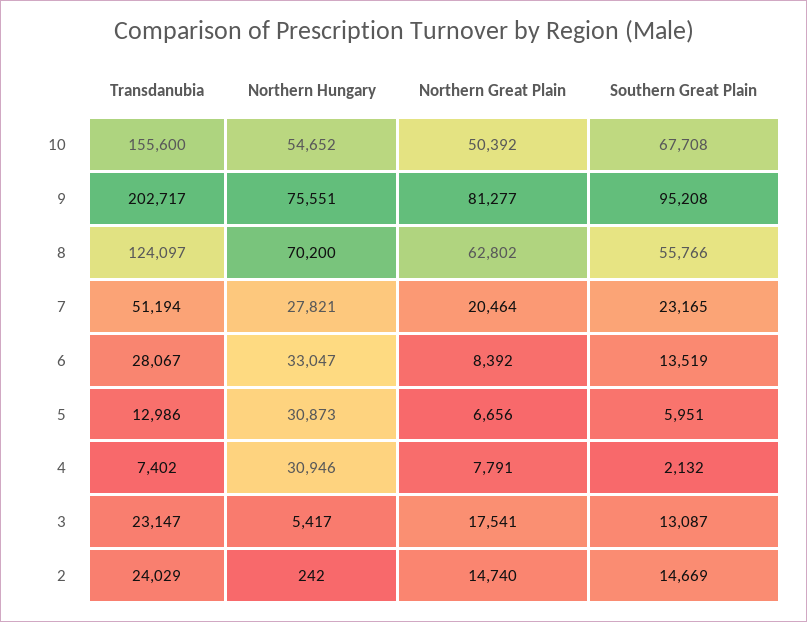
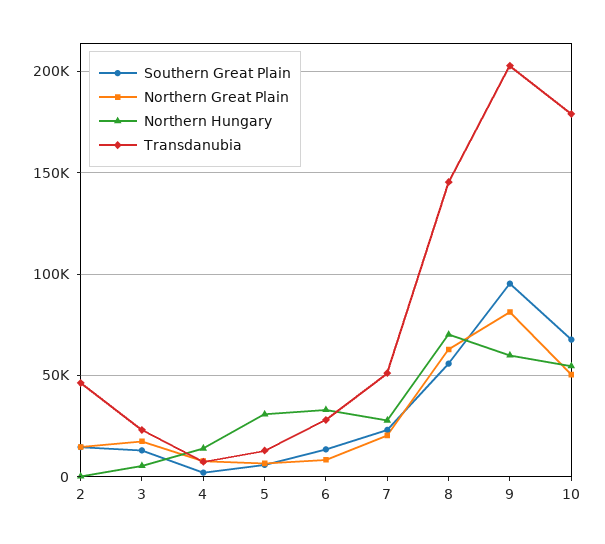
Transdanubia, 10: 155600 -> 180000
Northern Hungary, 9: 75551 -> 60000
Transdanubia, 8: 124097 -> 145000
Northern Hungary, 4: 30946 -> 15000
Transdanubia, 2: 24029 -> 45000

